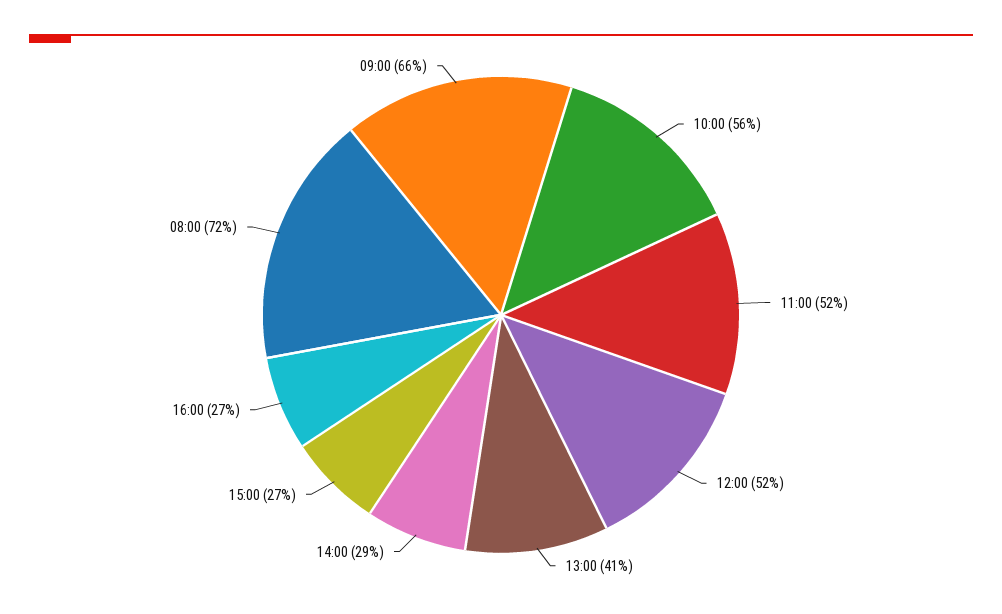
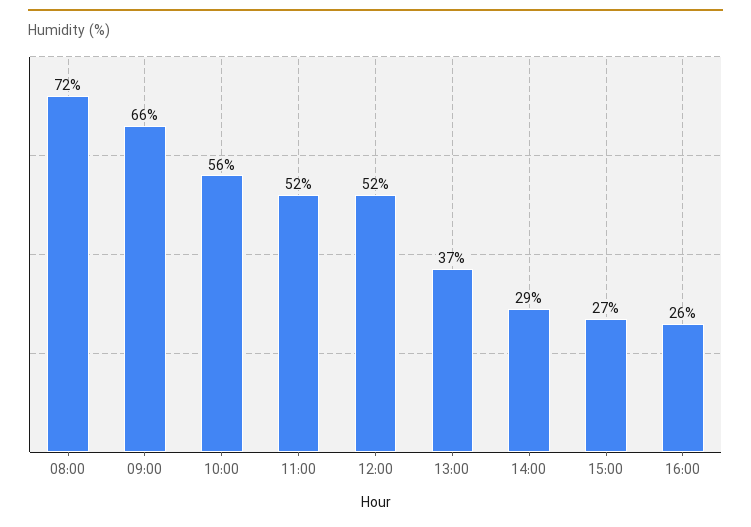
13:00: 41 -> 37
16:00: 27 -> 26

